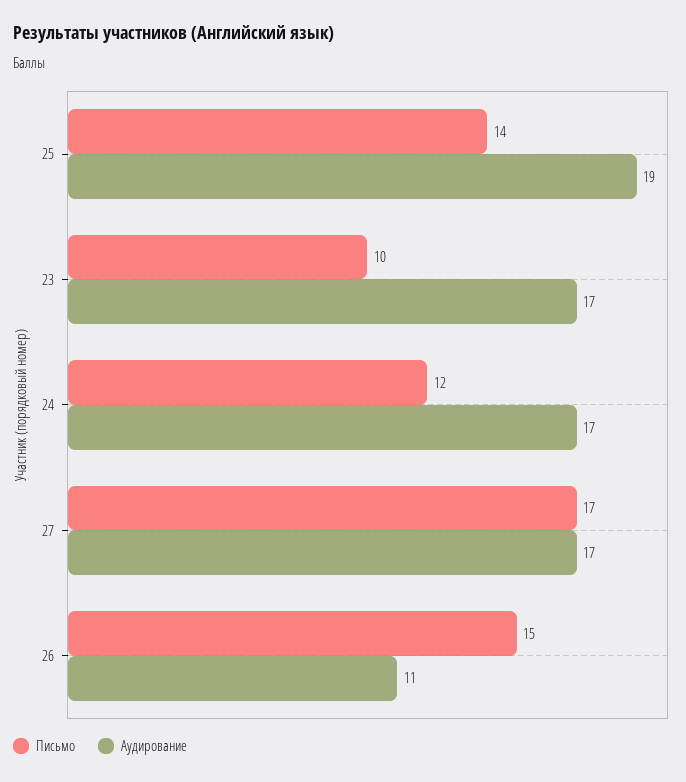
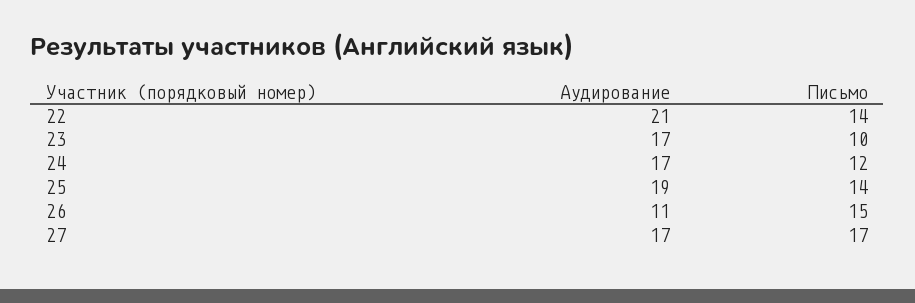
Аудирование, 22: none -> 21
Письмо, 22: none -> 14

